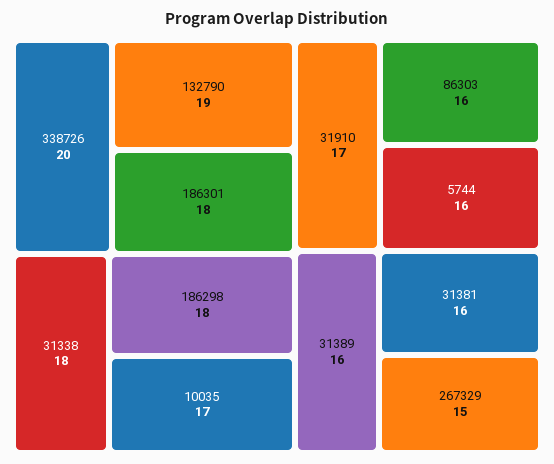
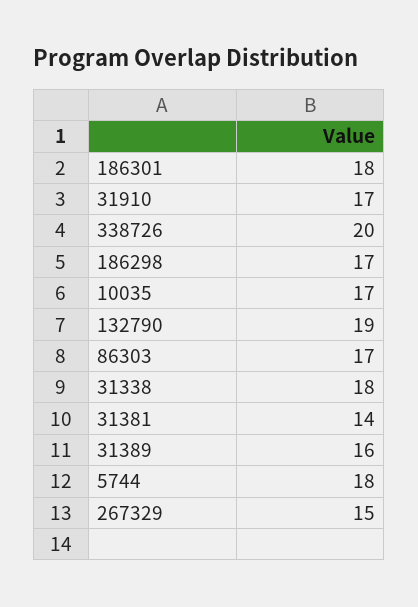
186298: 18 -> 17
86303: 16 -> 17
5744: 16 -> 18
31381: 16 -> 14

